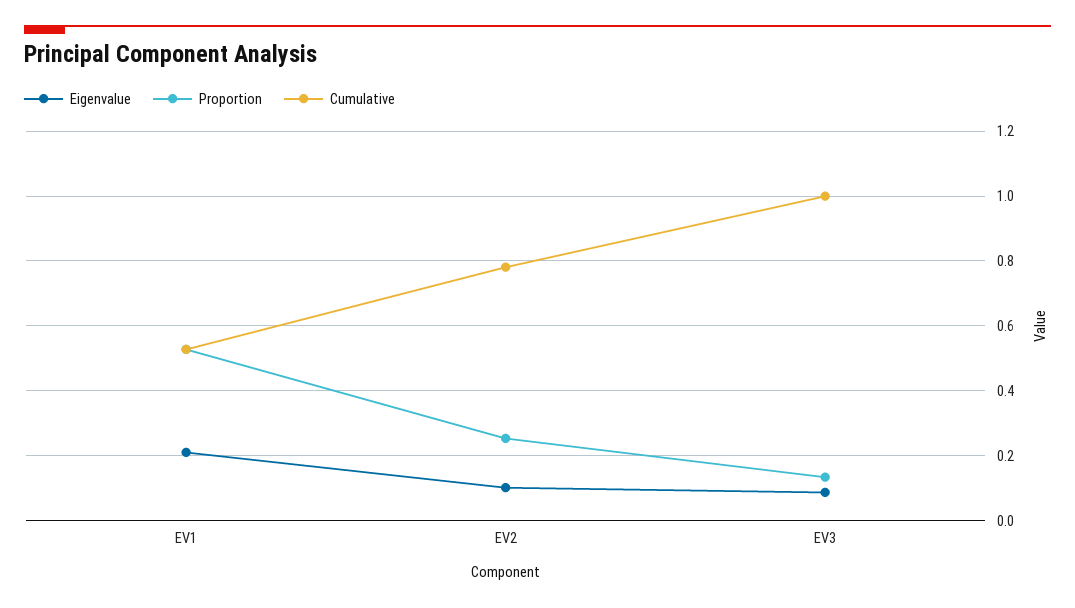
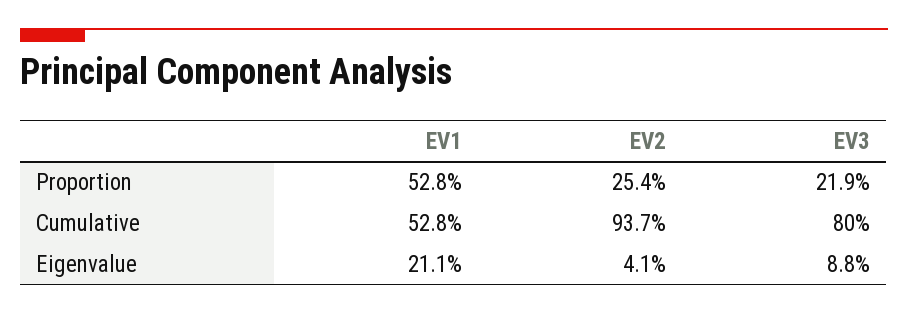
Eigenvalue, EV2: 0.1 -> 0.041
Cumulative, EV2: 0.78 -> 0.937
Proportion, EV3: 0.14 -> 0.219
Cumulative, EV3: 1 -> 0.8

